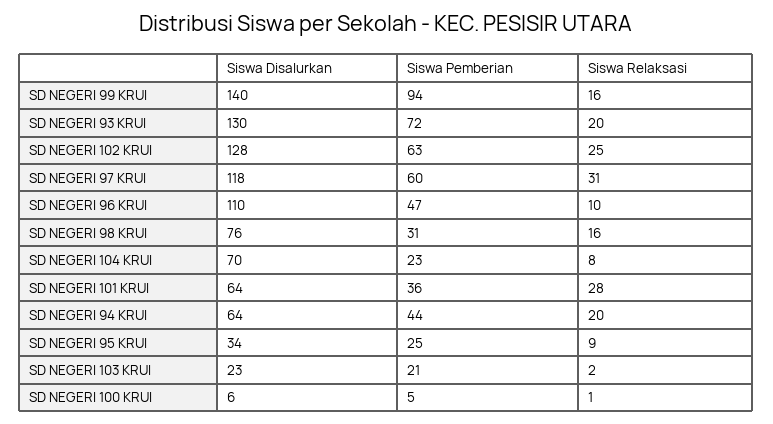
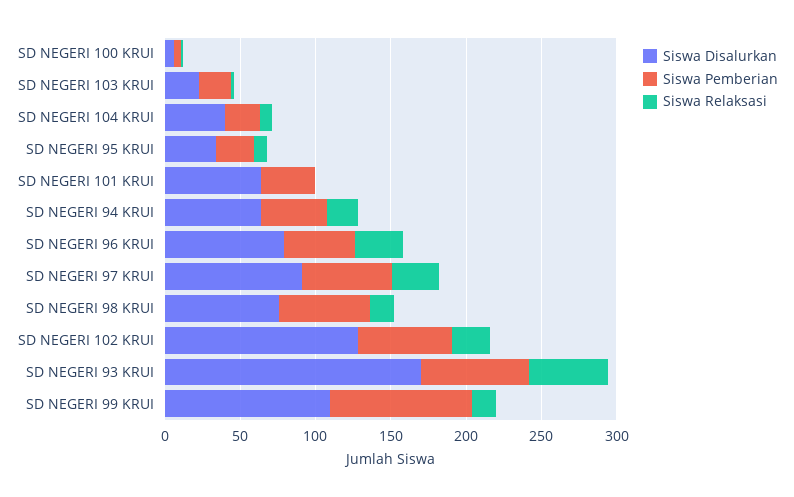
Siswa Disalurkan, SD NEGERI 99 KRUI: 140 -> 110
Siswa Disalurkan, SD NEGERI 93 KRUI: 130 -> 170
Siswa Relaksasi, SD NEGERI 93 KRUI: 20 -> 50
Siswa Disalurkan, SD NEGERI 97 KRUI: 118 -> 90
Siswa Disalurkan, SD NEGERI 96 KRUI: 110 -> 80
Siswa Relaksasi, SD NEGERI 96 KRUI: 10 -> 30
Siswa Pemberian, SD NEGERI 98 KRUI: 31 -> 60
Siswa Disalurkan, SD NEGERI 104 KRUI: 70 -> 40
Siswa Relaksasi, SD NEGERI 101 KRUI: 28 -> 0

